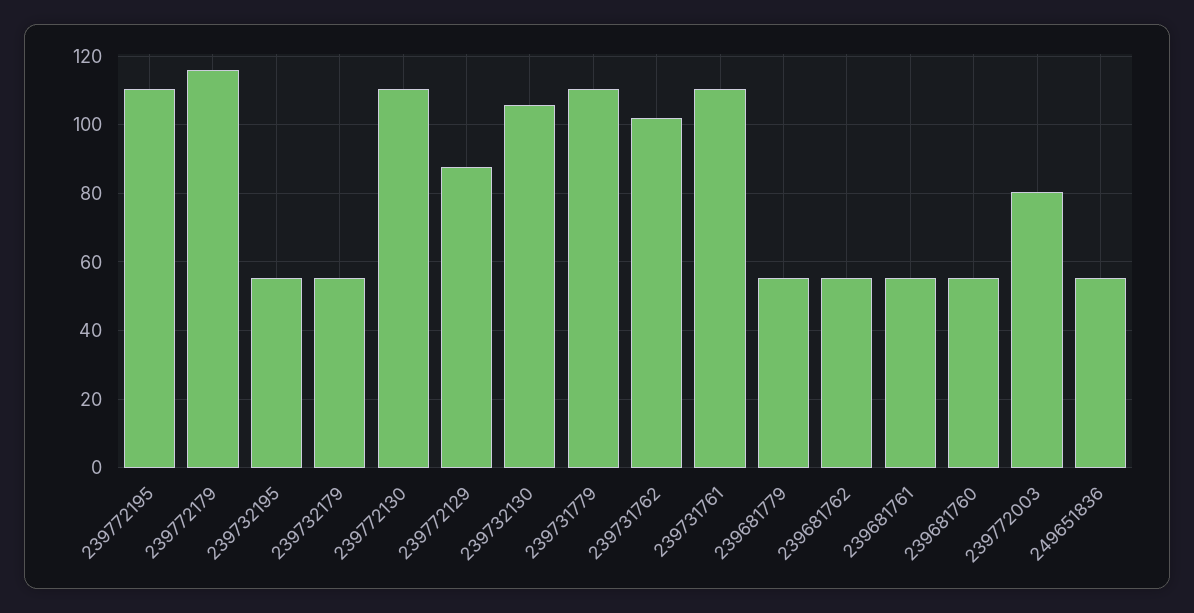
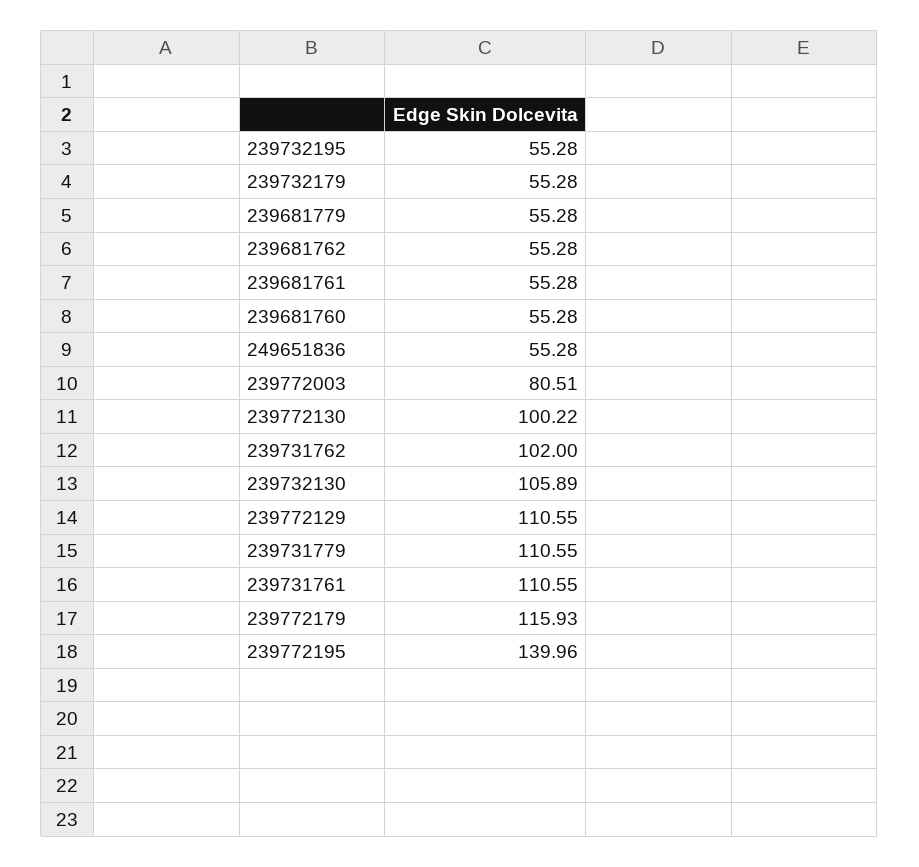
239772195: 110 -> 139.96
239772130: 110 -> 100.22
239772129: 88 -> 110.55

